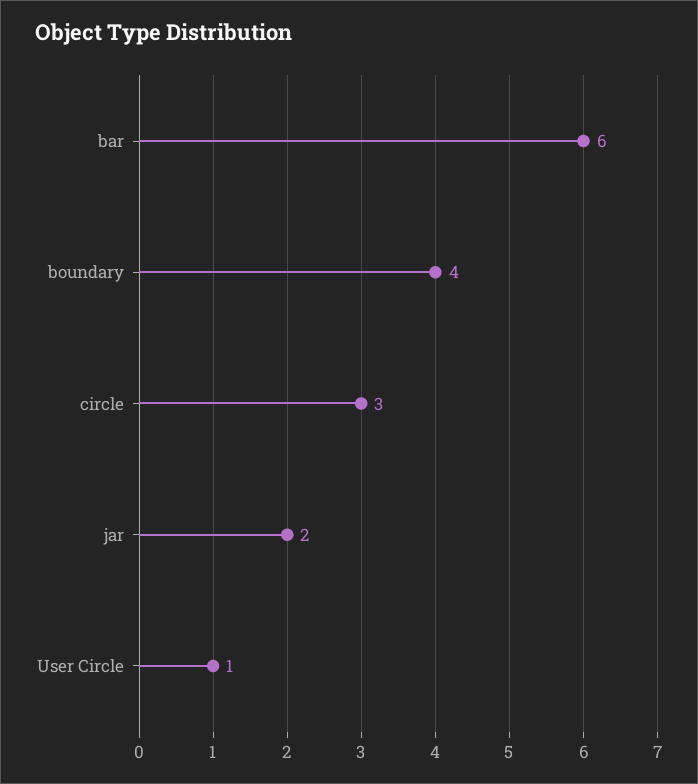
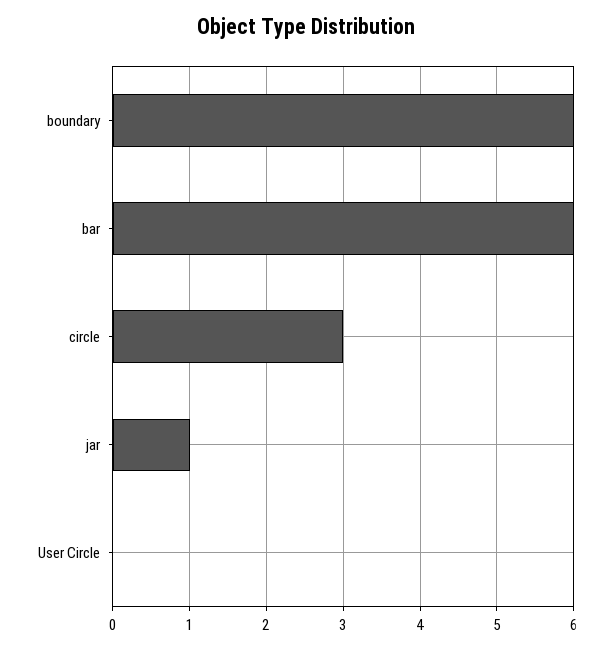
boundary: 4 -> 6
jar: 2 -> 1
User Circle: 1 -> 0

